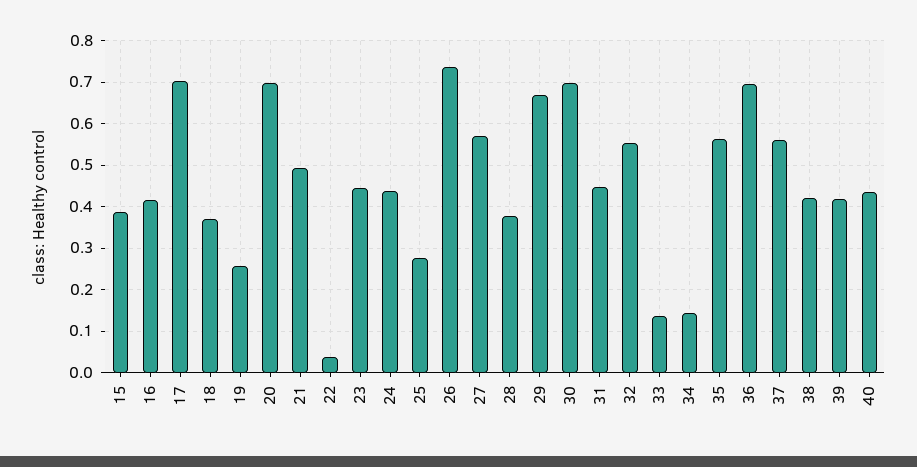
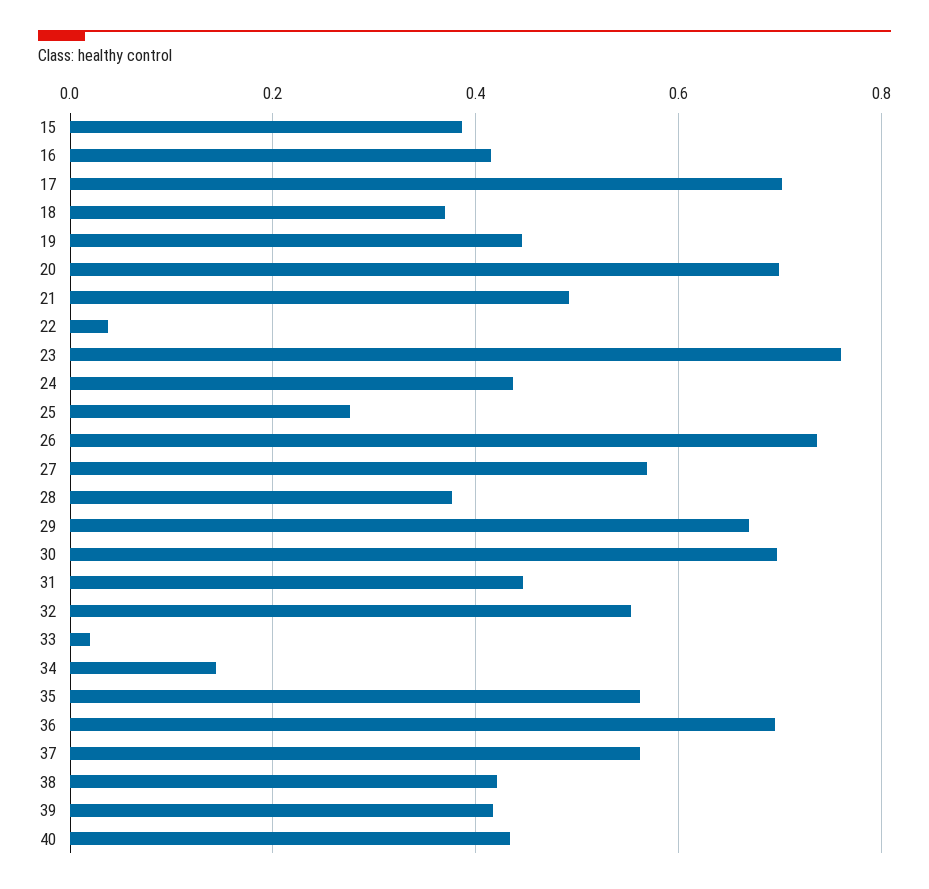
19: 0.26 -> 0.44
23: 0.44 -> 0.76
33: 0.14 -> 0.02

